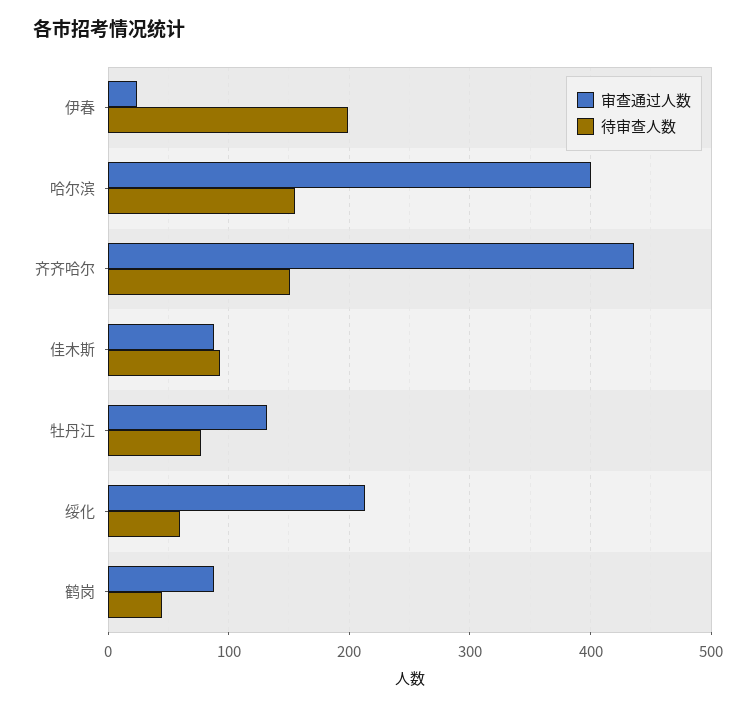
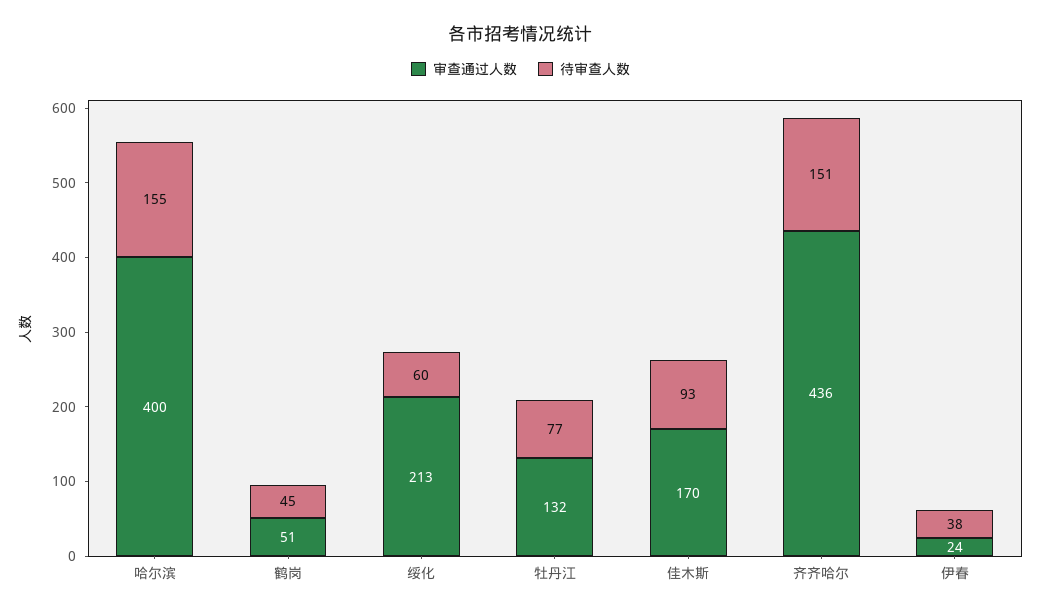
待审查人数, 伊春: 200 -> 38
审查通过人数, 佳木斯: 90 -> 170
审查通过人数, 鹤岗: 90 -> 51

